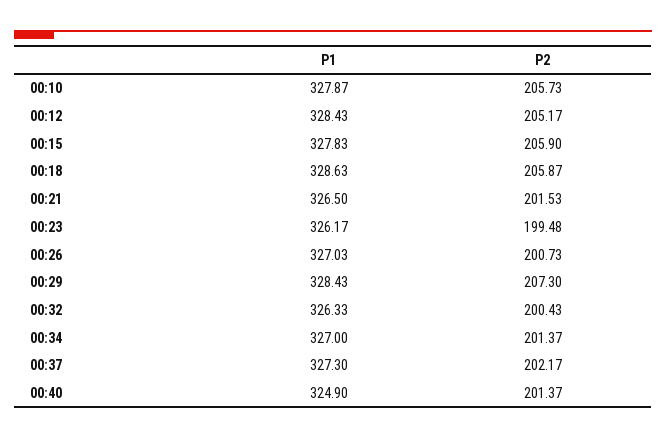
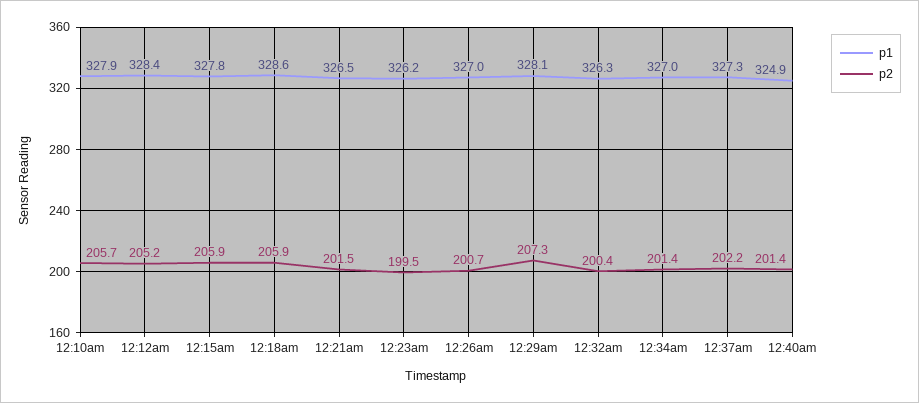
P1, 00:29: 328.43 -> 328.1

